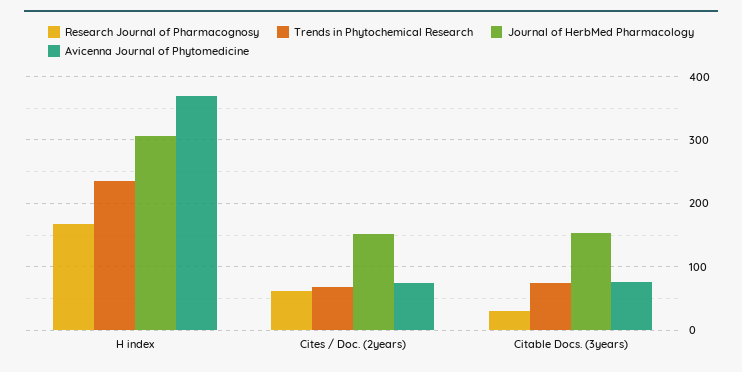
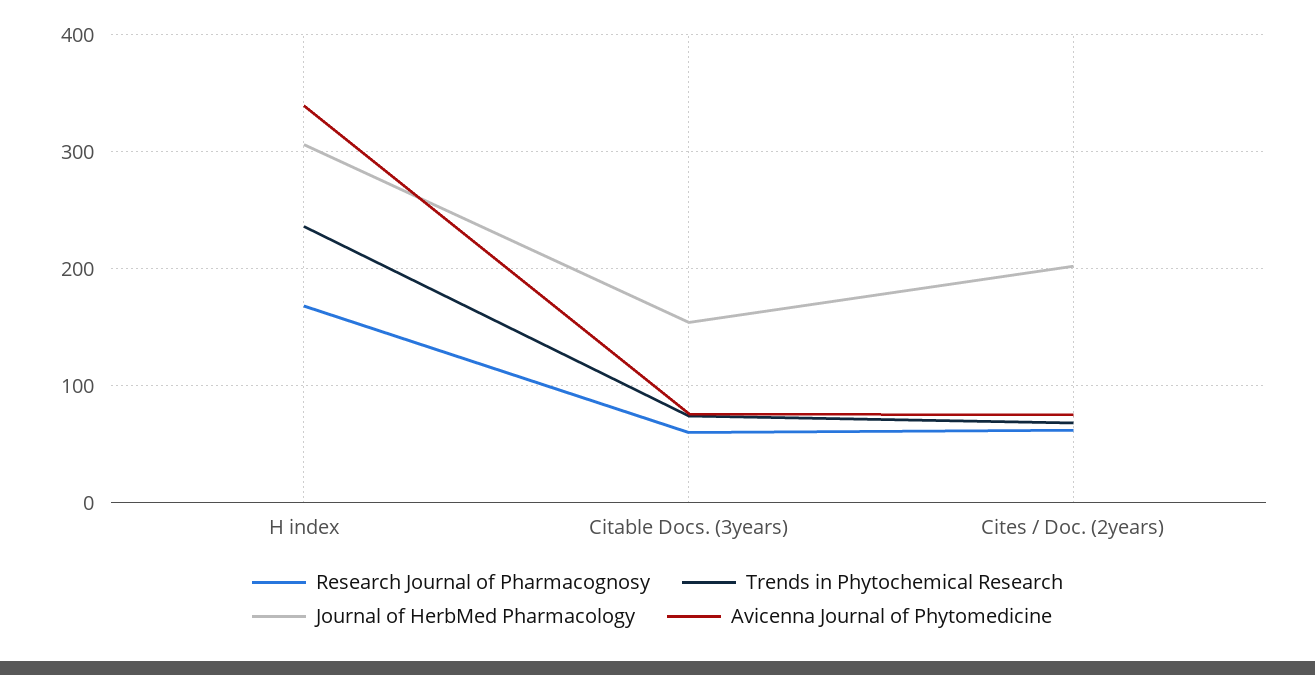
Avicenna Journal of Phytomedicine, H index: 370 -> 340
Journal of HerbMed Pharmacology, Cites / Doc. (2years): 150 -> 200
Research Journal of Pharmacognosy, Citable Docs. (3years): 30 -> 60

